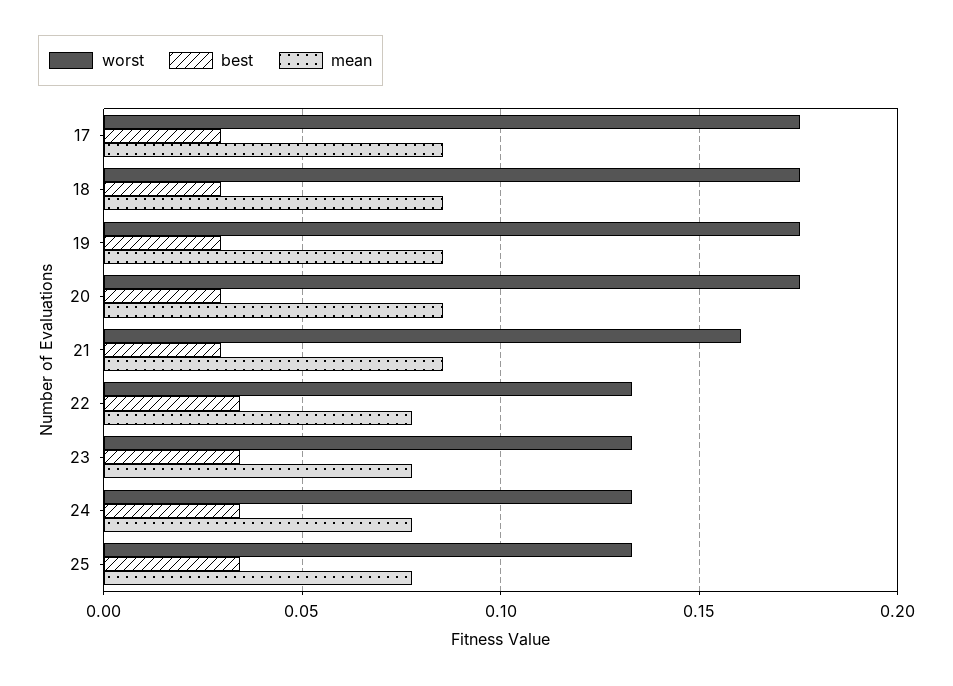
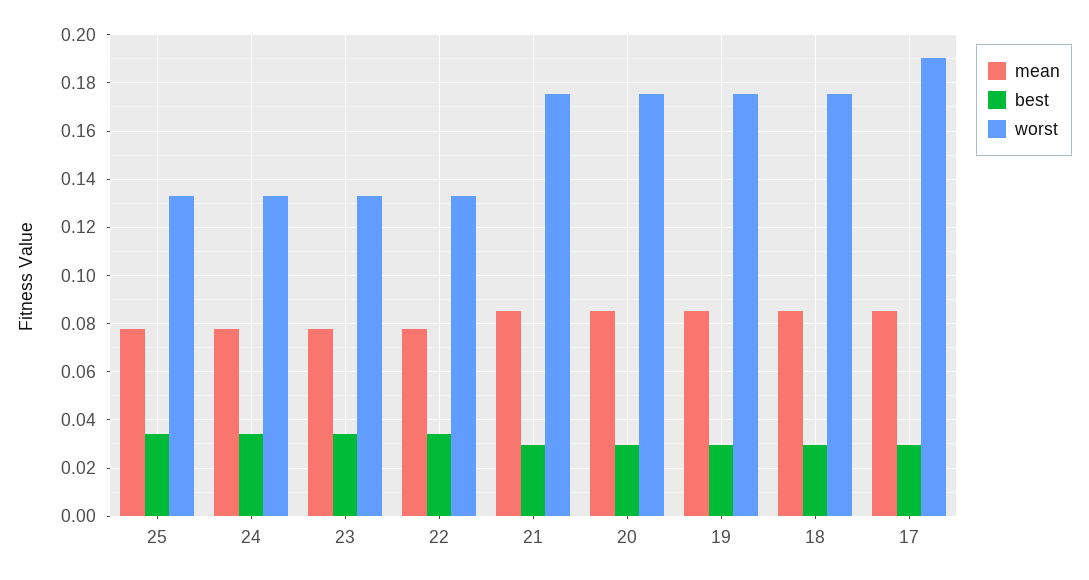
worst, 17: 0.175 -> 0.19
worst, 21: 0.16 -> 0.175

